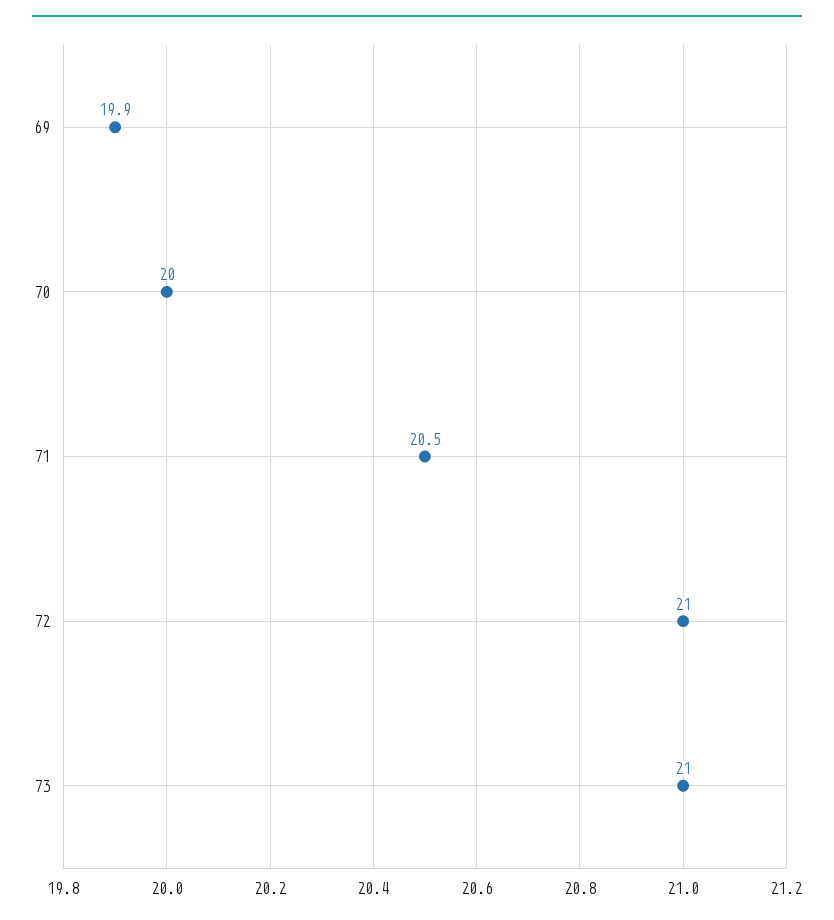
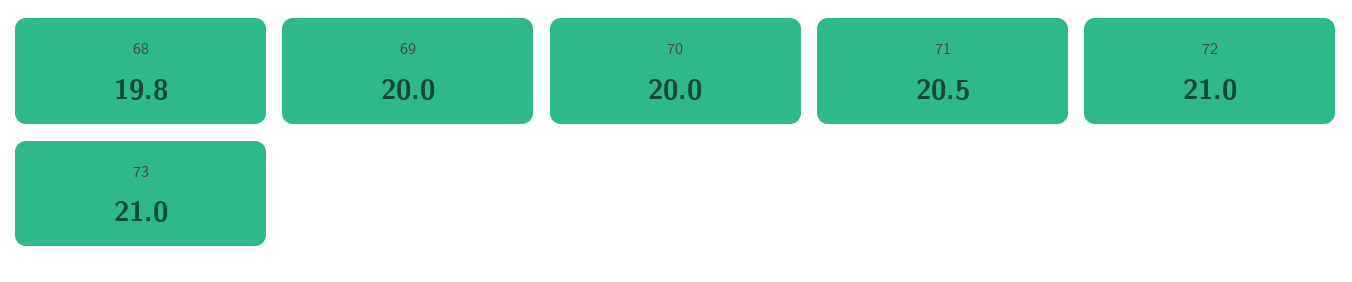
69: 19.9 -> 20
68: none -> 19.8

